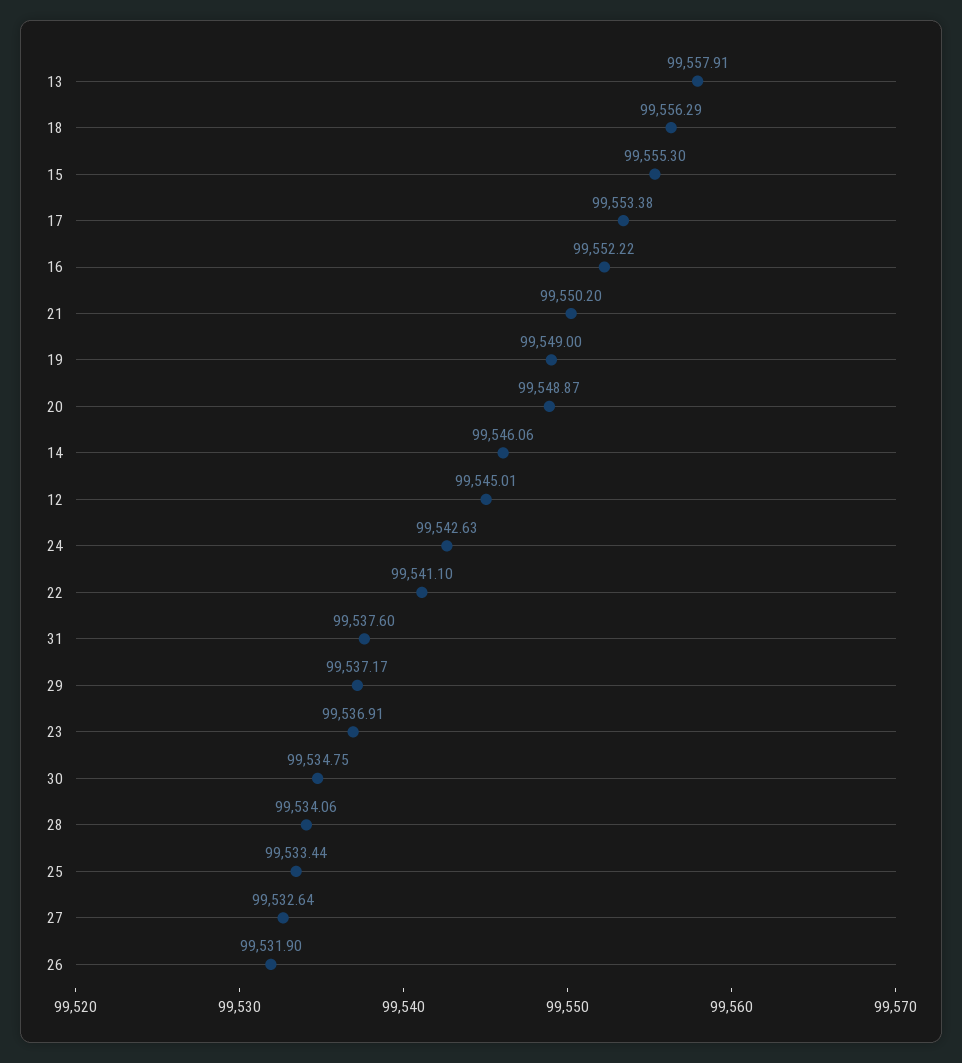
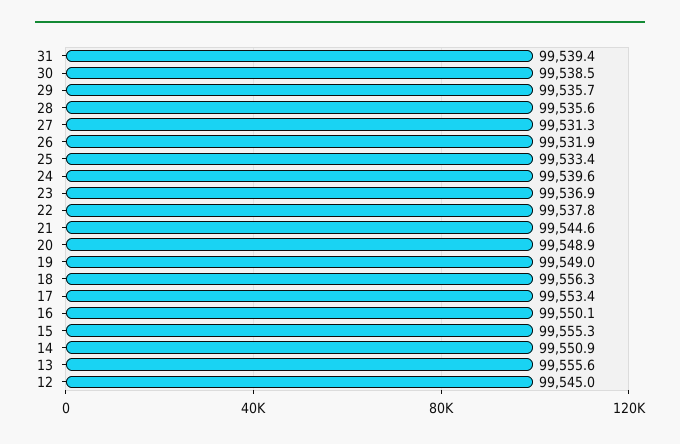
13: 99557.91 -> 99555.6
16: 99552.22 -> 99550.1
21: 99550.2 -> 99544.6
14: 99546.06 -> 99550.9
24: 99542.63 -> 99539.6
22: 99541.1 -> 99537.8
31: 99537.6 -> 99539.4
29: 99537.17 -> 99535.7
30: 99534.75 -> 99538.5
28: 99534.06 -> 99535.6
27: 99532.64 -> 99531.3

